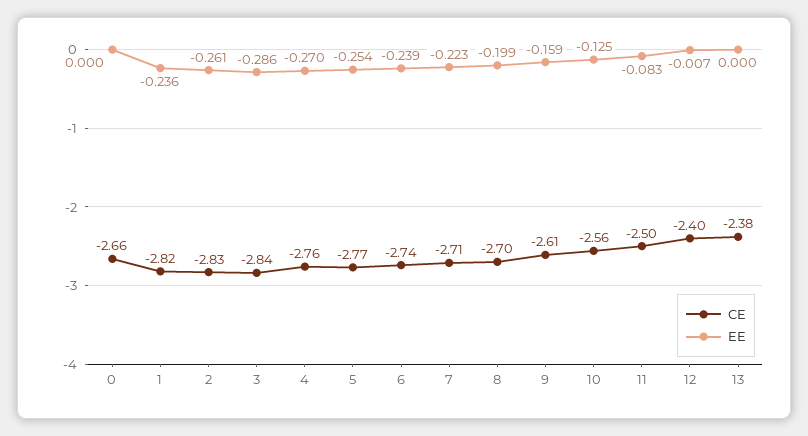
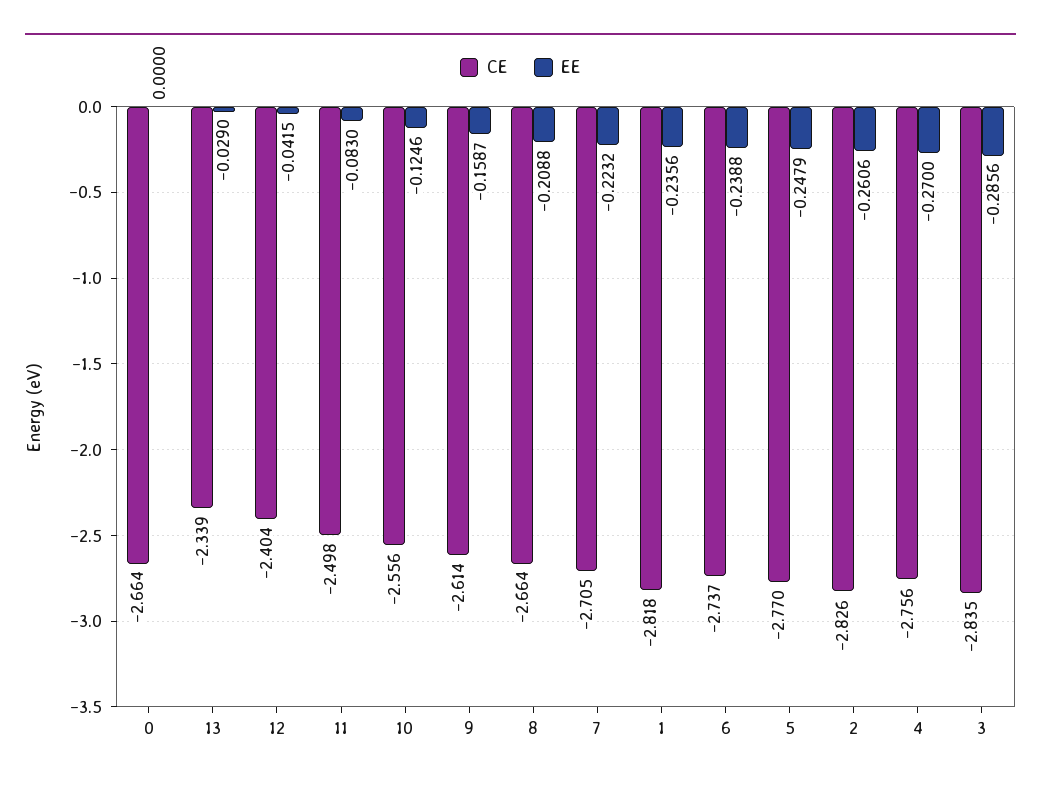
EE, 5: -0.254 -> -0.2479
CE, 8: -2.7 -> -2.664
EE, 8: -0.199 -> -0.2088
EE, 12: -0.007 -> -0.0415
CE, 13: -2.38 -> -2.339
EE, 13: 0 -> -0.029

